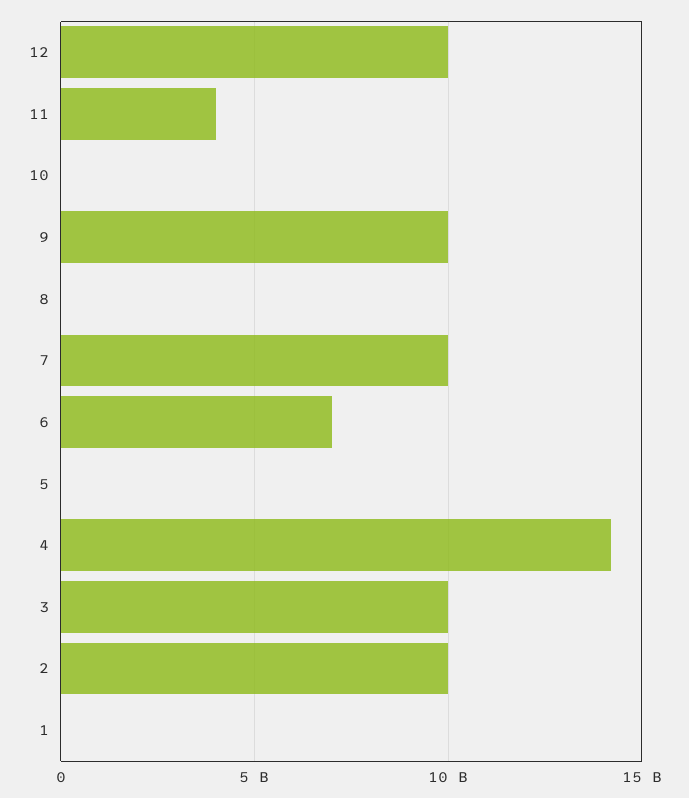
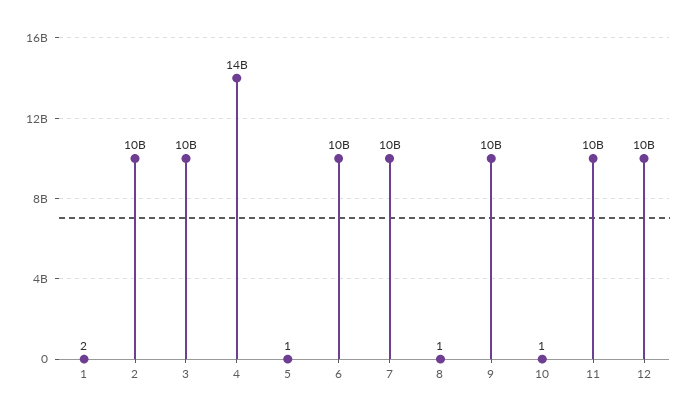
11: 4000000000 -> 10000000000
6: 7000000000 -> 10000000000

